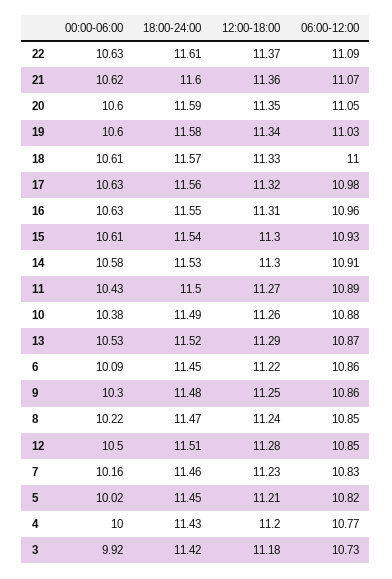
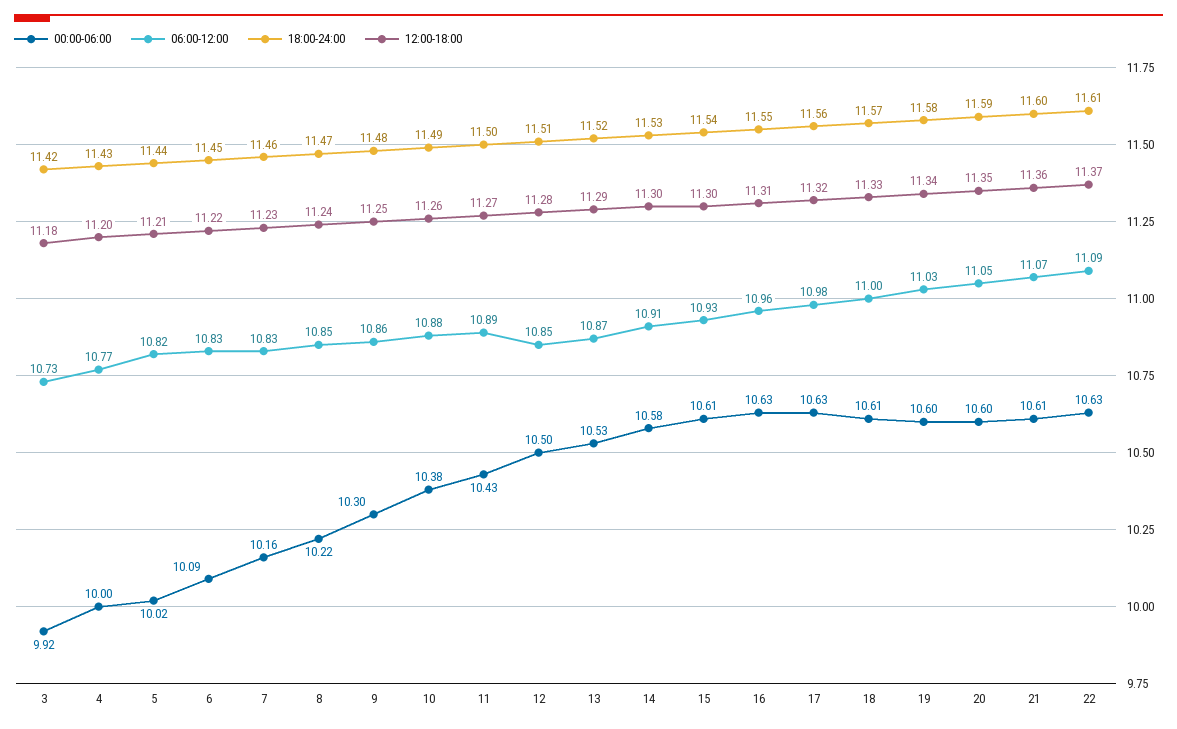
00:00-06:00, 21: 10.62 -> 10.61
06:00-12:00, 6: 10.86 -> 10.83
18:00-24:00, 5: 11.45 -> 11.44

